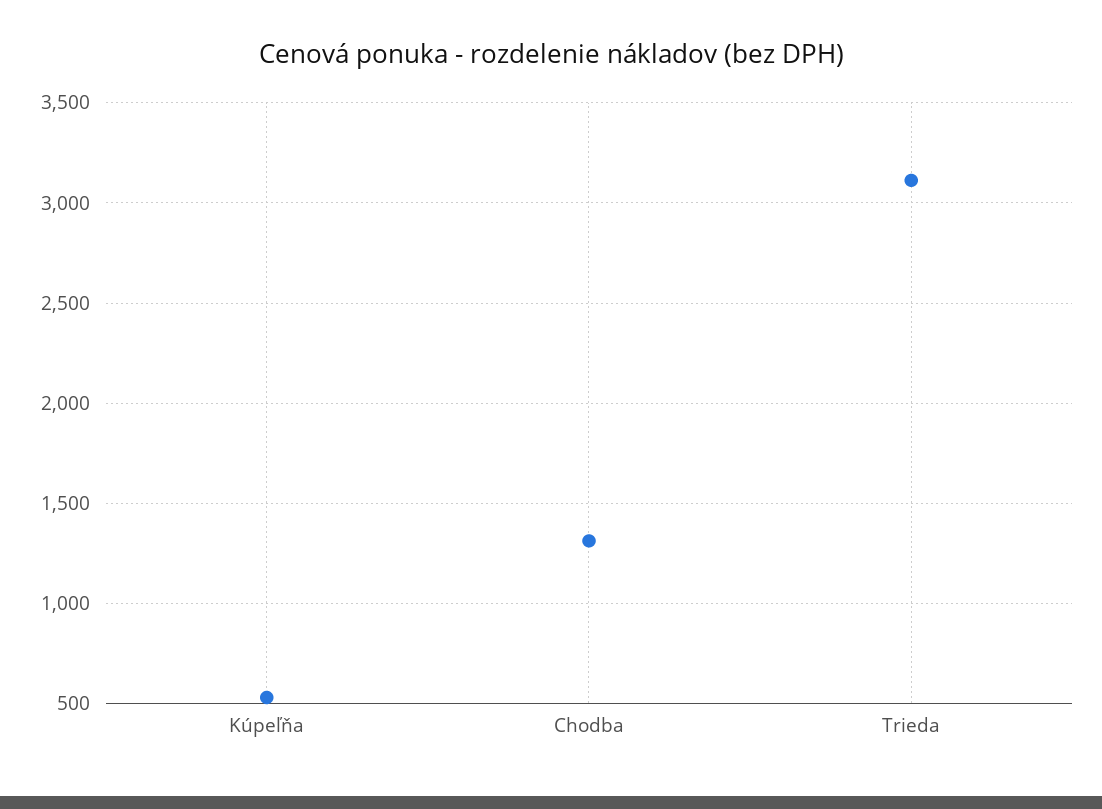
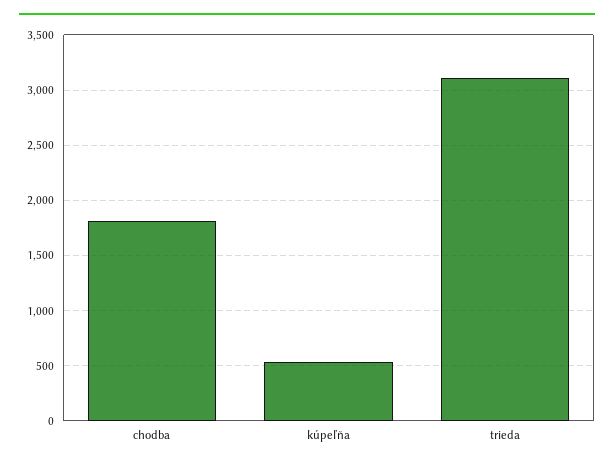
Chodba: 1300 -> 1800

